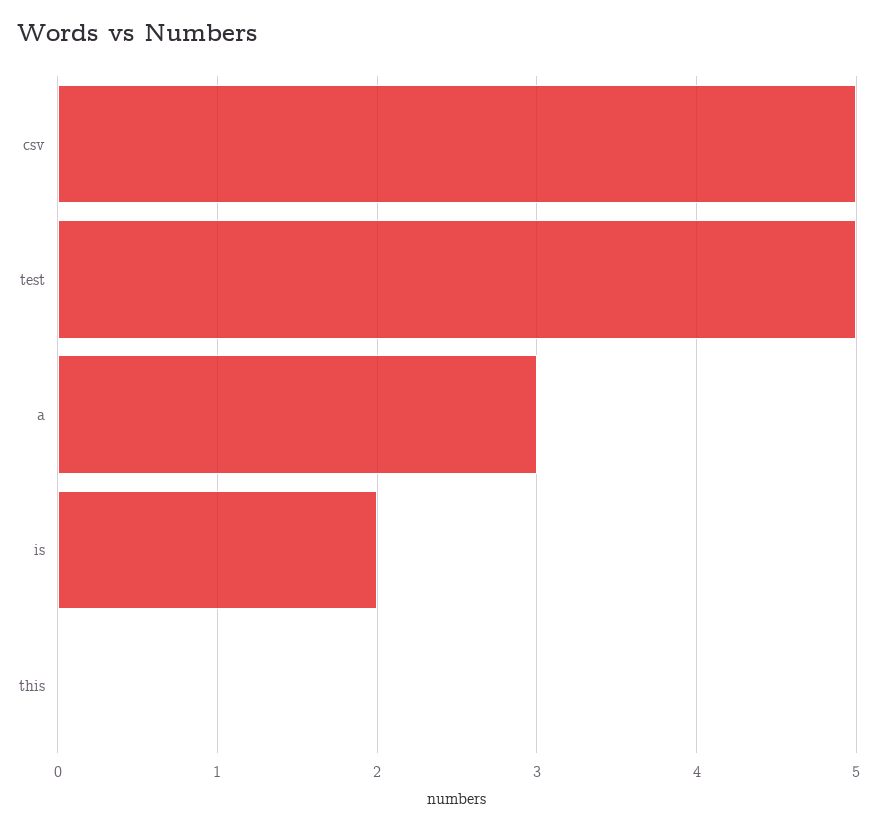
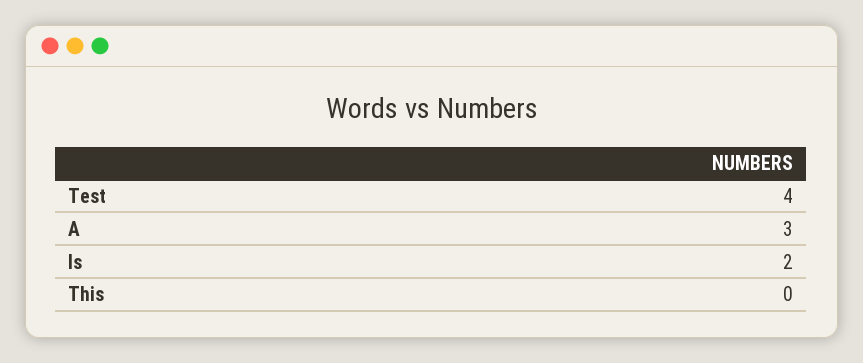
csv: 5 -> none
test: 5 -> 4

